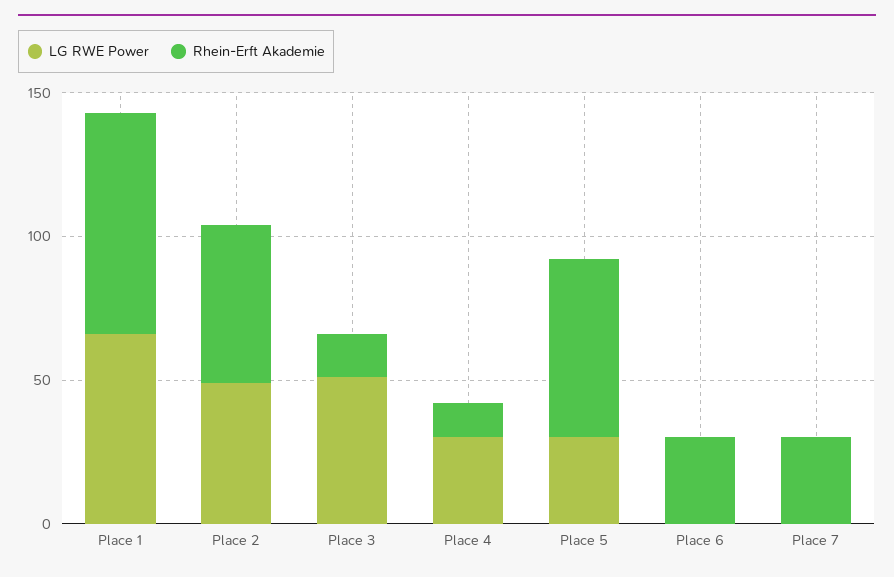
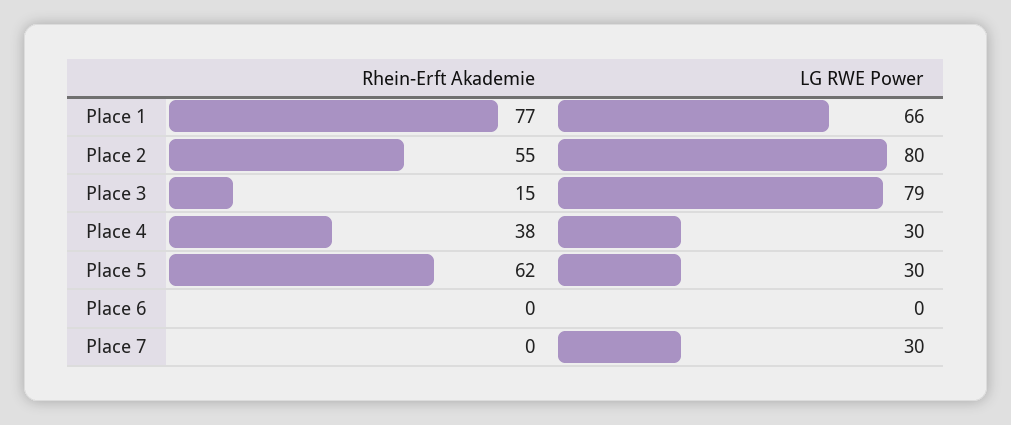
LG RWE Power, Place 2: 50 -> 80
LG RWE Power, Place 3: 50 -> 79
Rhein-Erft Akademie, Place 4: 10 -> 38
Rhein-Erft Akademie, Place 6: 30 -> 0
LG RWE Power, Place 7: 0 -> 30
Rhein-Erft Akademie, Place 7: 30 -> 0

